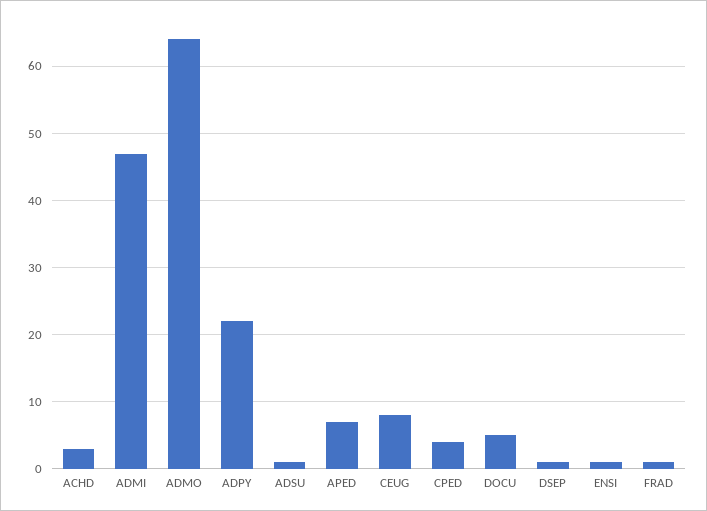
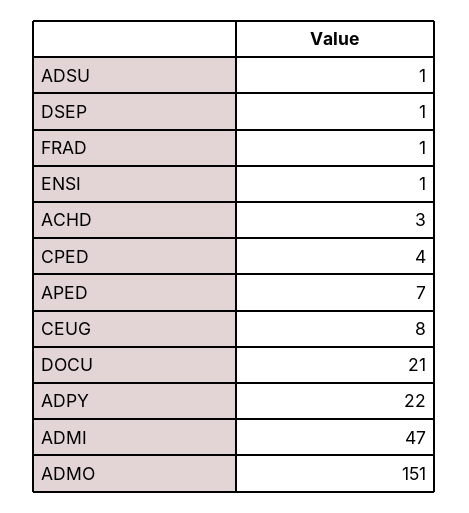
ADMO: 64 -> 151
DOCU: 5 -> 21

